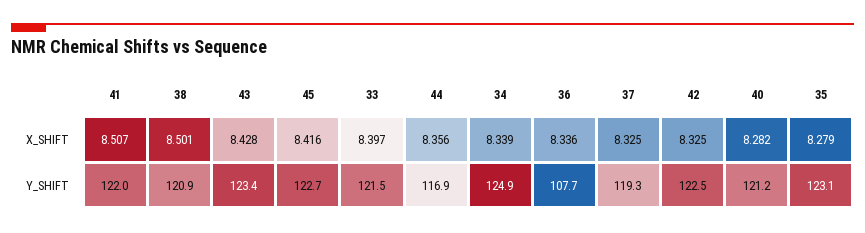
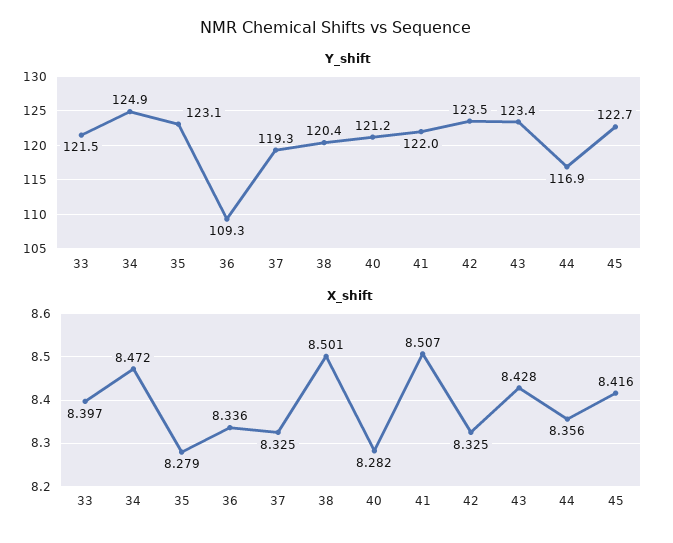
X_SHIFT, 34: 8.339 -> 8.472
Y_SHIFT, 38: 120.9 -> 120.4
Y_SHIFT, 36: 107.7 -> 109.3
Y_SHIFT, 42: 122.5 -> 123.5

